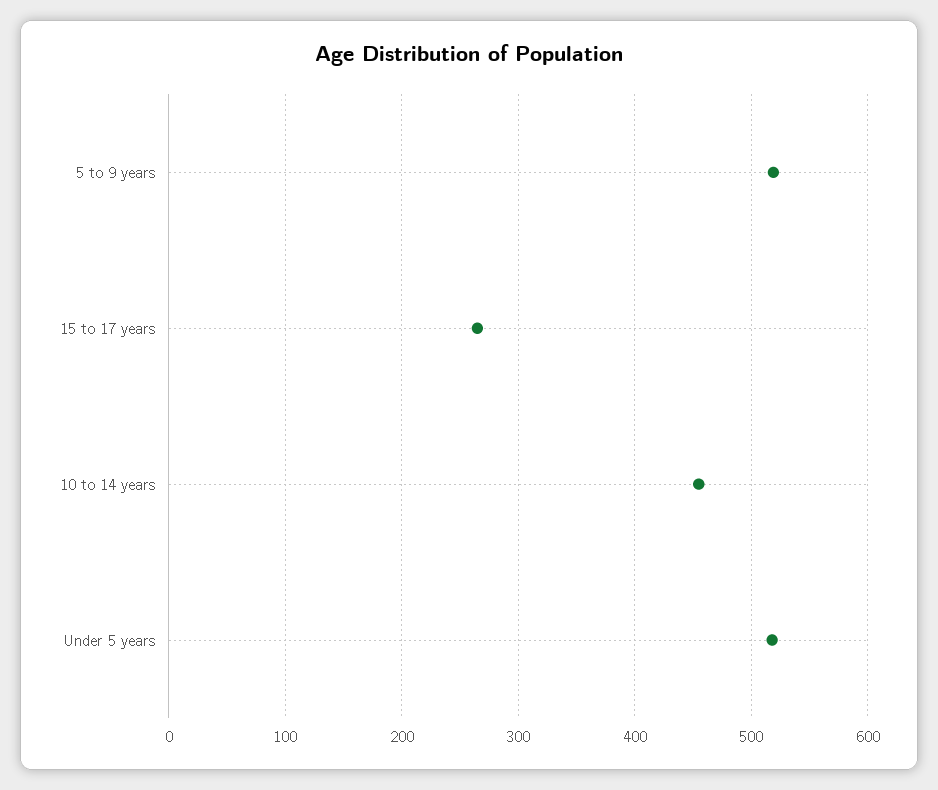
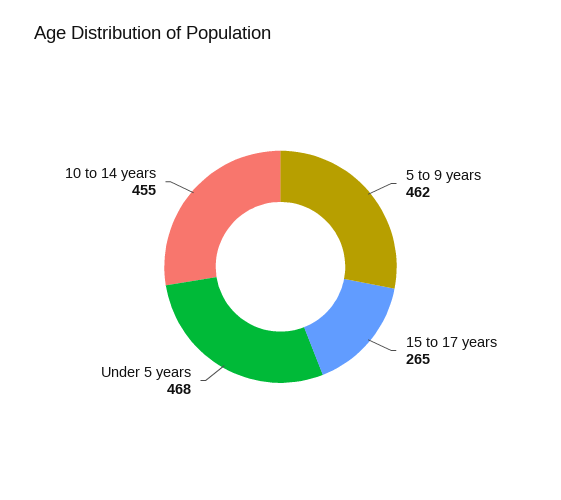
5 to 9 years: 520 -> 462
Under 5 years: 520 -> 468

